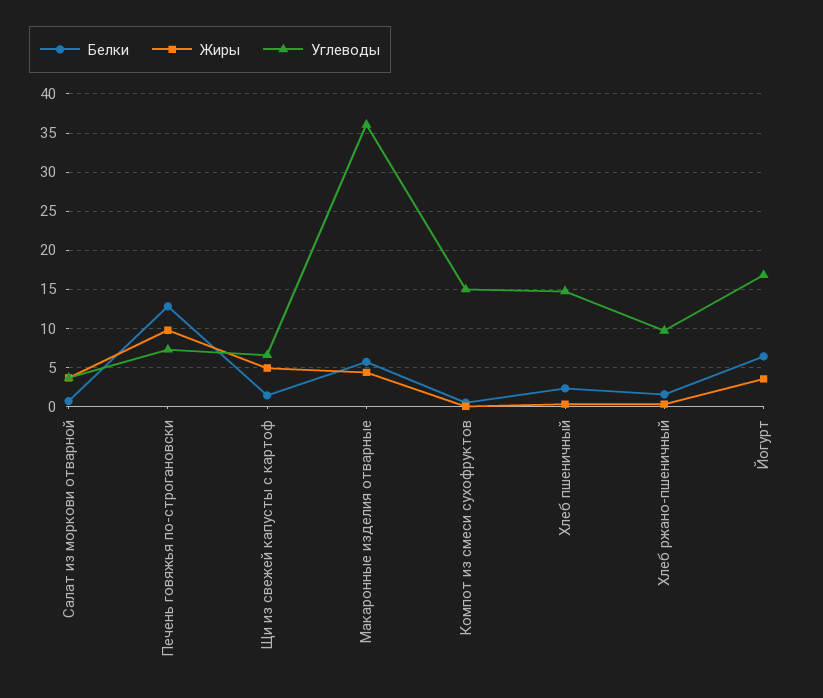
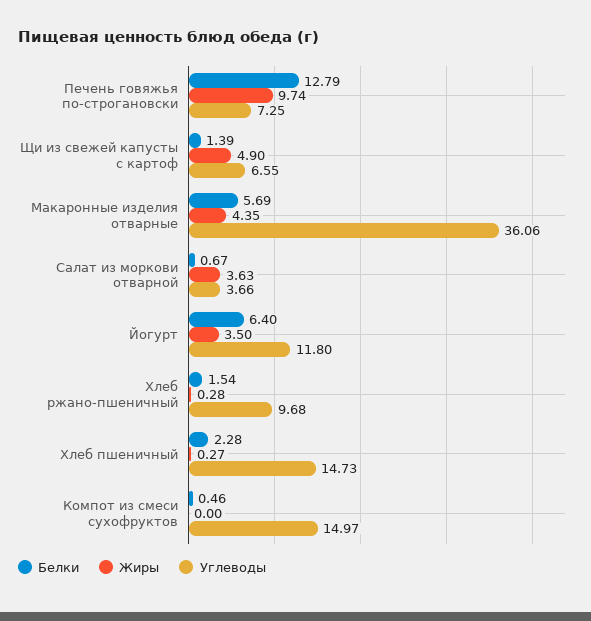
Углеводы, Йогурт: 17 -> 11.8

